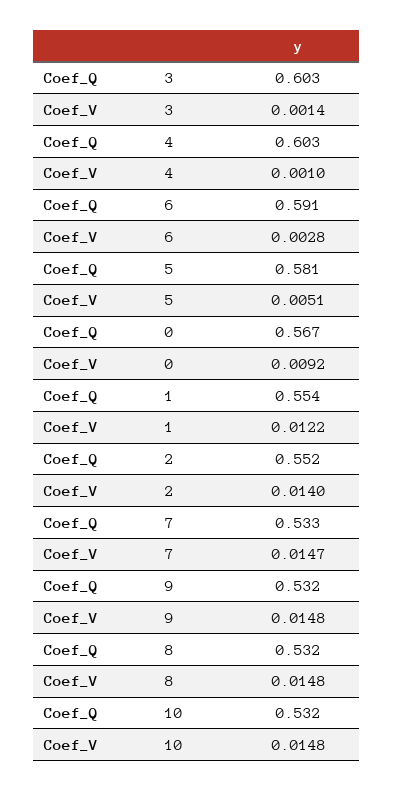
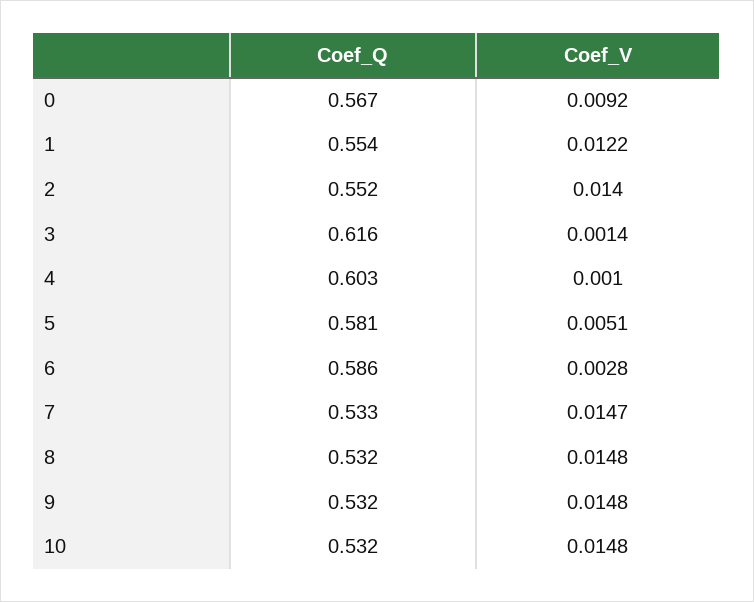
Coef_Q, 3: 0.603 -> 0.616
Coef_Q, 6: 0.591 -> 0.586

